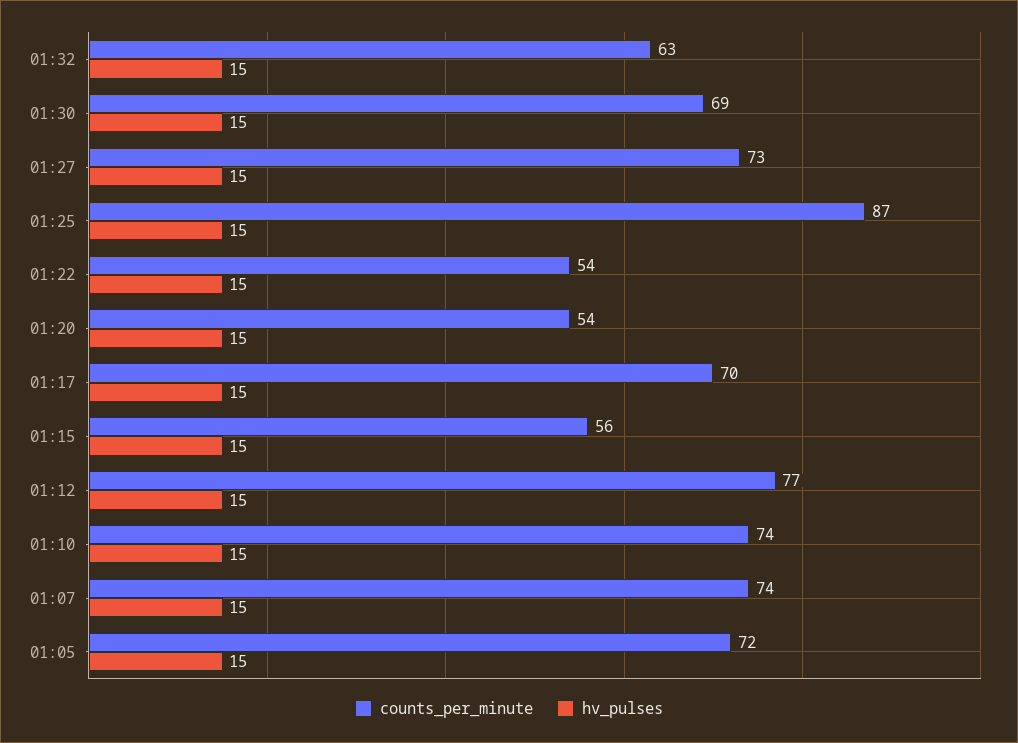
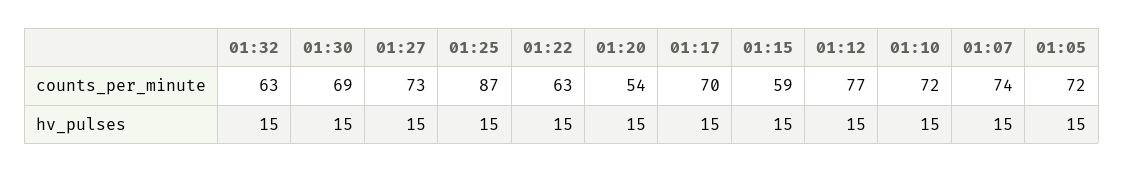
counts_per_minute, 01:22: 54 -> 63
counts_per_minute, 01:15: 56 -> 59
counts_per_minute, 01:10: 74 -> 72

